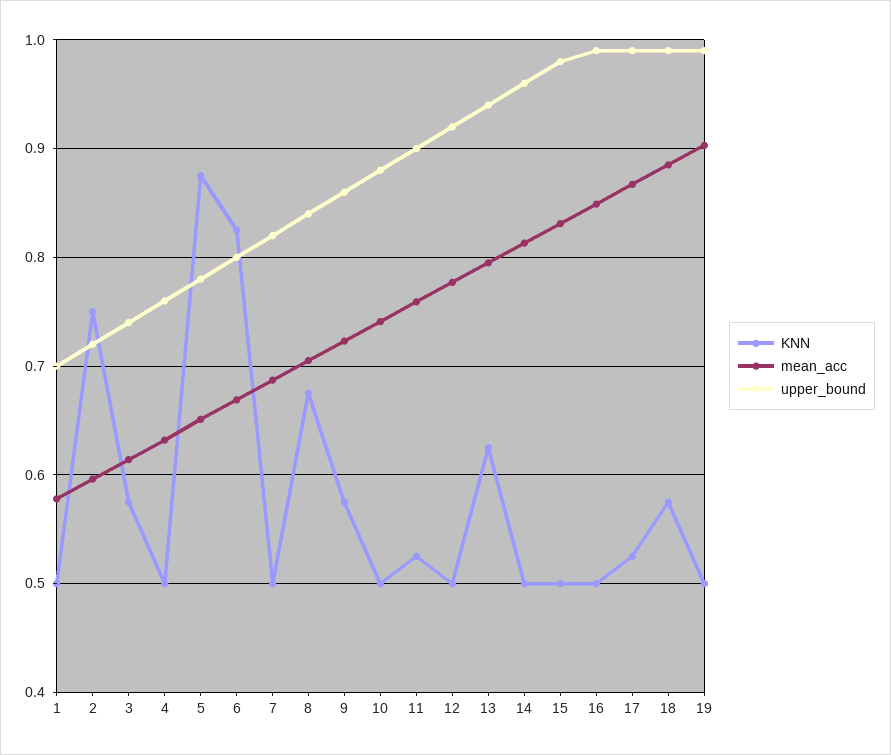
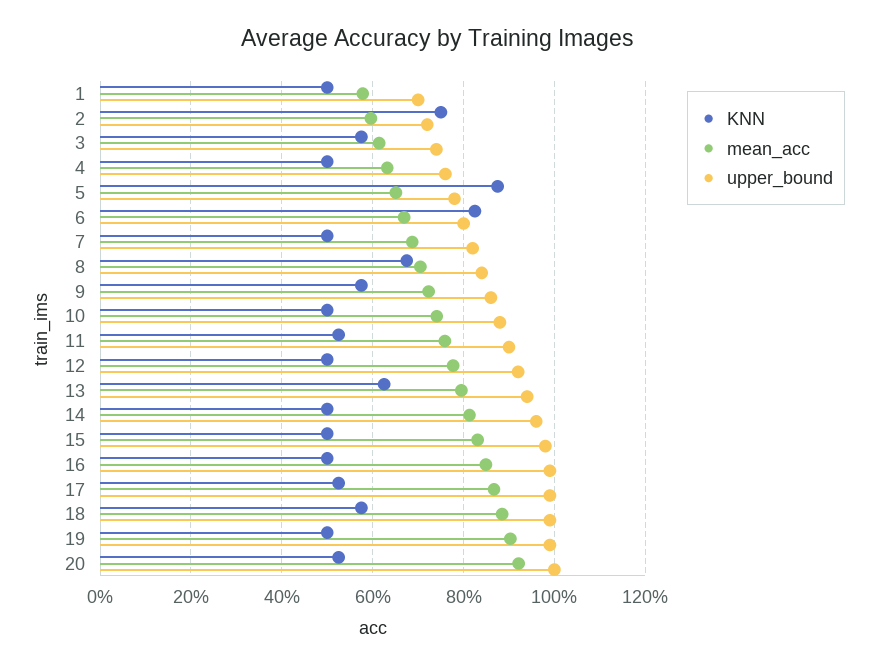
KNN, 20: none -> 0.52
mean_acc, 20: none -> 0.92
upper_bound, 20: none -> 1

